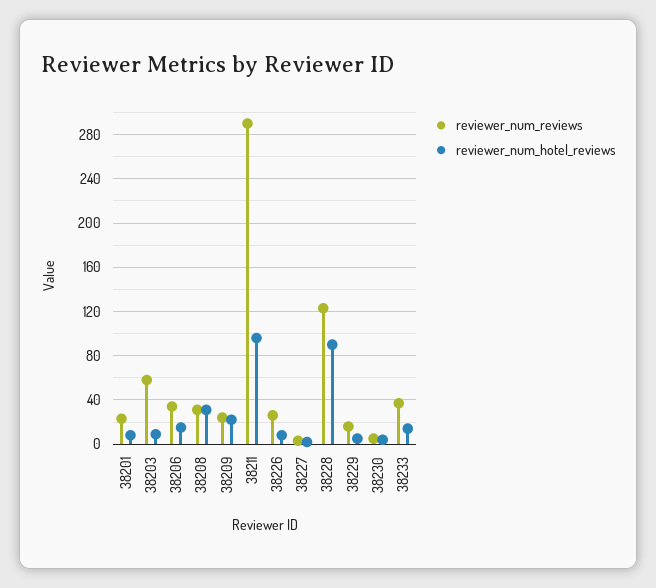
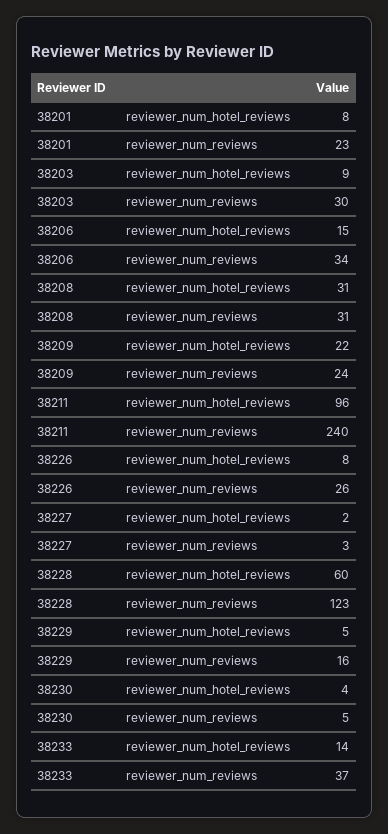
reviewer_num_reviews, 38203: 60 -> 30
reviewer_num_reviews, 38211: 290 -> 240
reviewer_num_hotel_reviews, 38228: 90 -> 60

